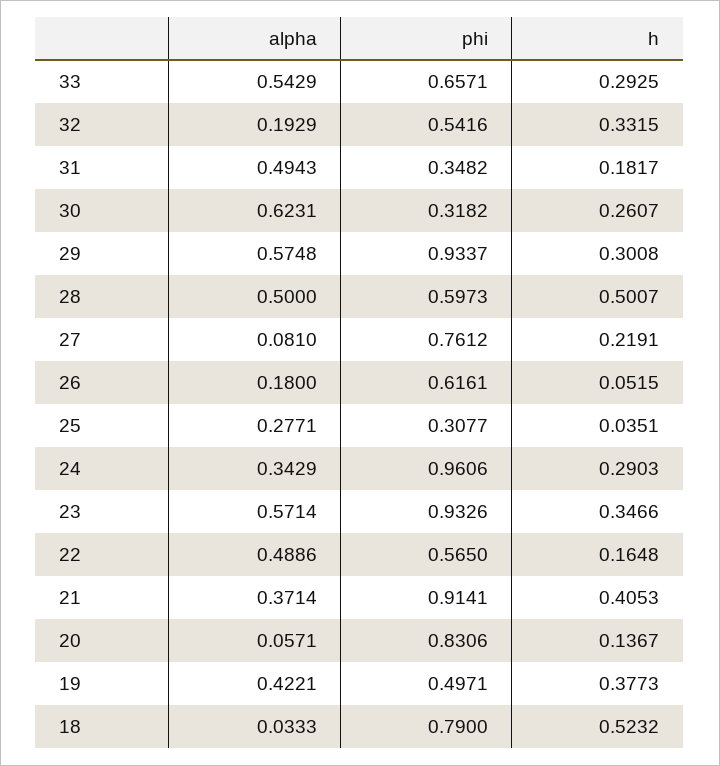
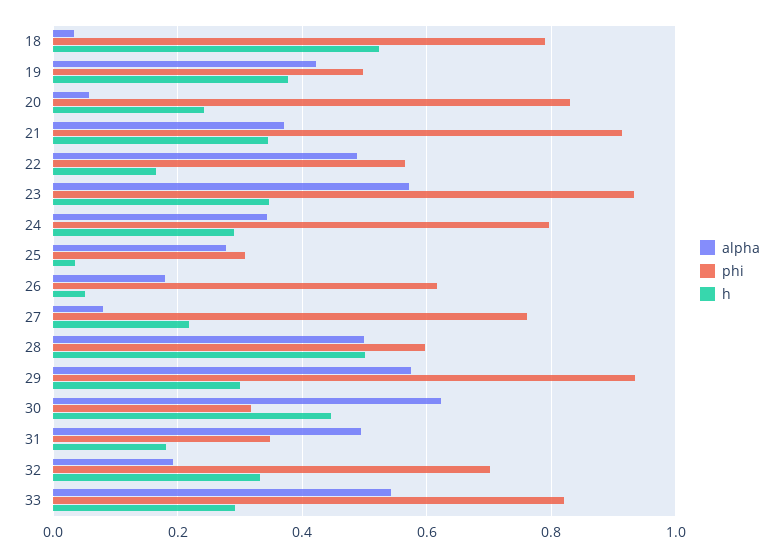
phi, 33: 0.6571 -> 0.82
phi, 32: 0.5416 -> 0.7
h, 30: 0.2607 -> 0.44
phi, 24: 0.9606 -> 0.8
h, 21: 0.4053 -> 0.34
h, 20: 0.1367 -> 0.24

